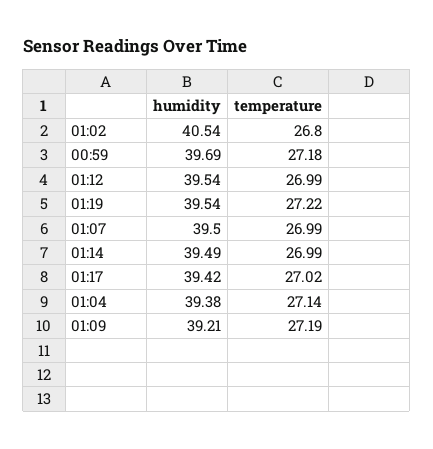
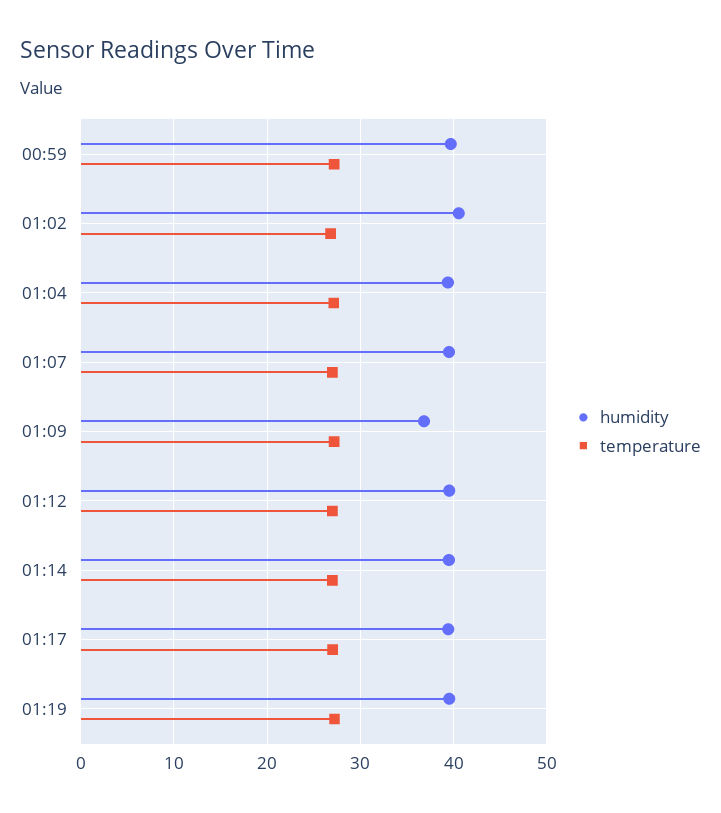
humidity, 01:09: 39.21 -> 37

